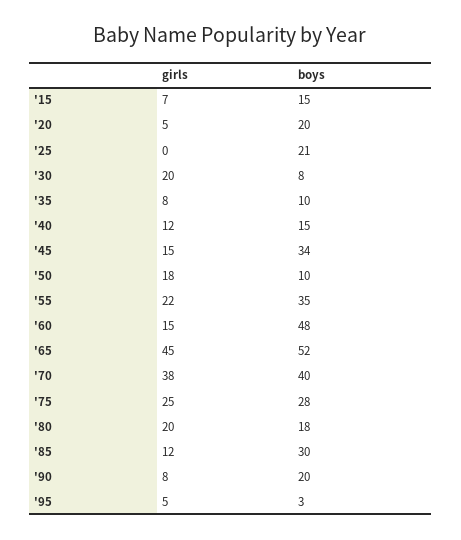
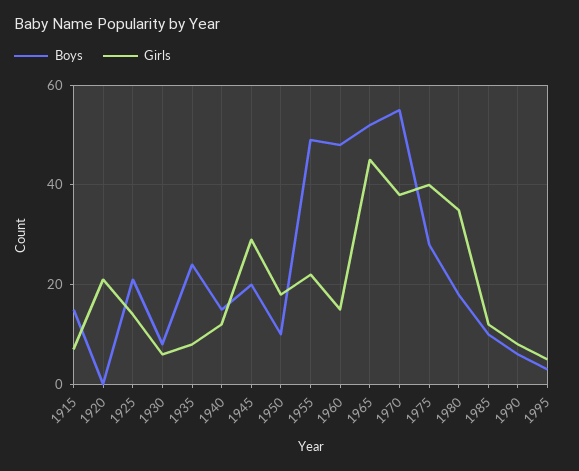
girls, '20: 5 -> 20
boys, '20: 20 -> 0
girls, '25: 0 -> 15
girls, '30: 20 -> 5
boys, '35: 10 -> 25
girls, '45: 15 -> 30
boys, '45: 34 -> 20
boys, '55: 35 -> 50
boys, '70: 40 -> 55
girls, '75: 25 -> 40
girls, '80: 20 -> 35
boys, '85: 30 -> 10
boys, '90: 20 -> 5

